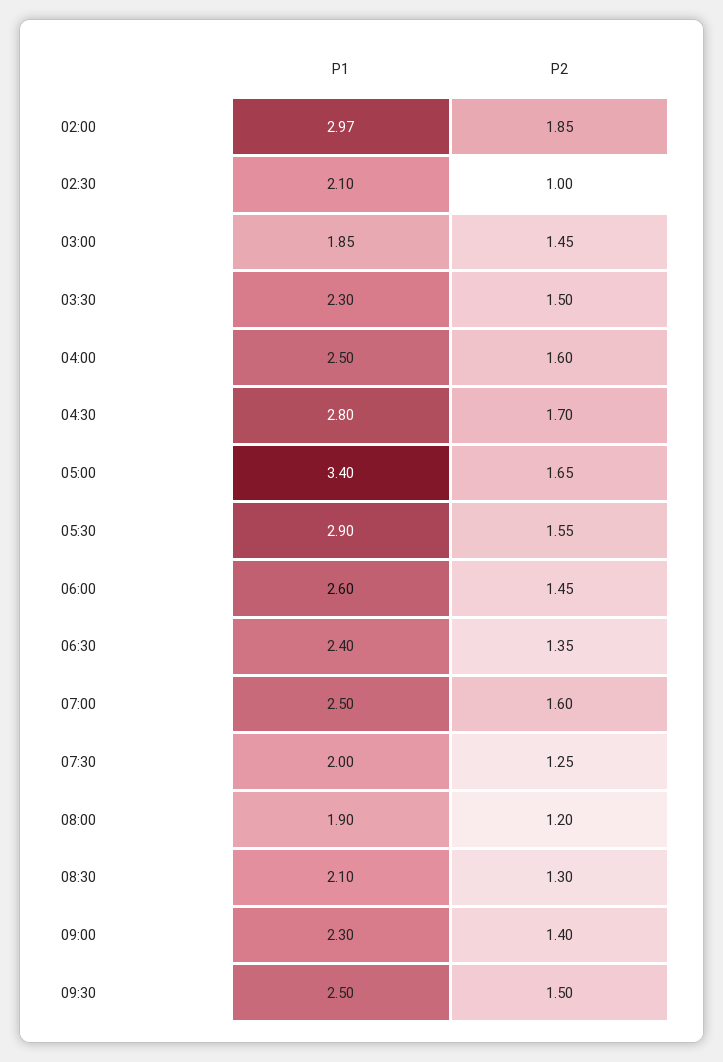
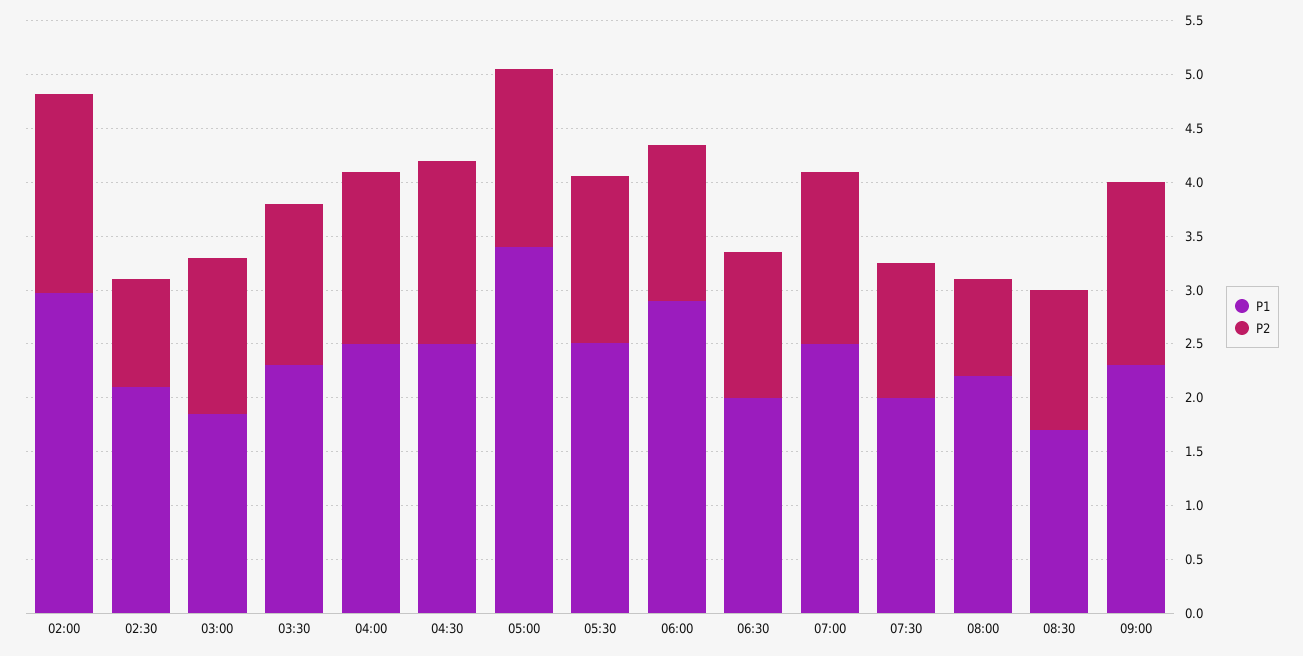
P1, 04:30: 2.8 -> 2.5
P1, 05:30: 2.9 -> 2.5
P1, 06:00: 2.6 -> 2.9
P1, 06:30: 2.4 -> 2
P1, 08:00: 1.9 -> 2.2
P2, 08:00: 1.2 -> 0.9
P1, 08:30: 2.1 -> 1.7
P2, 09:00: 1.4 -> 1.7
P1, 09:30: 2.5 -> none
P2, 09:30: 1.5 -> none

